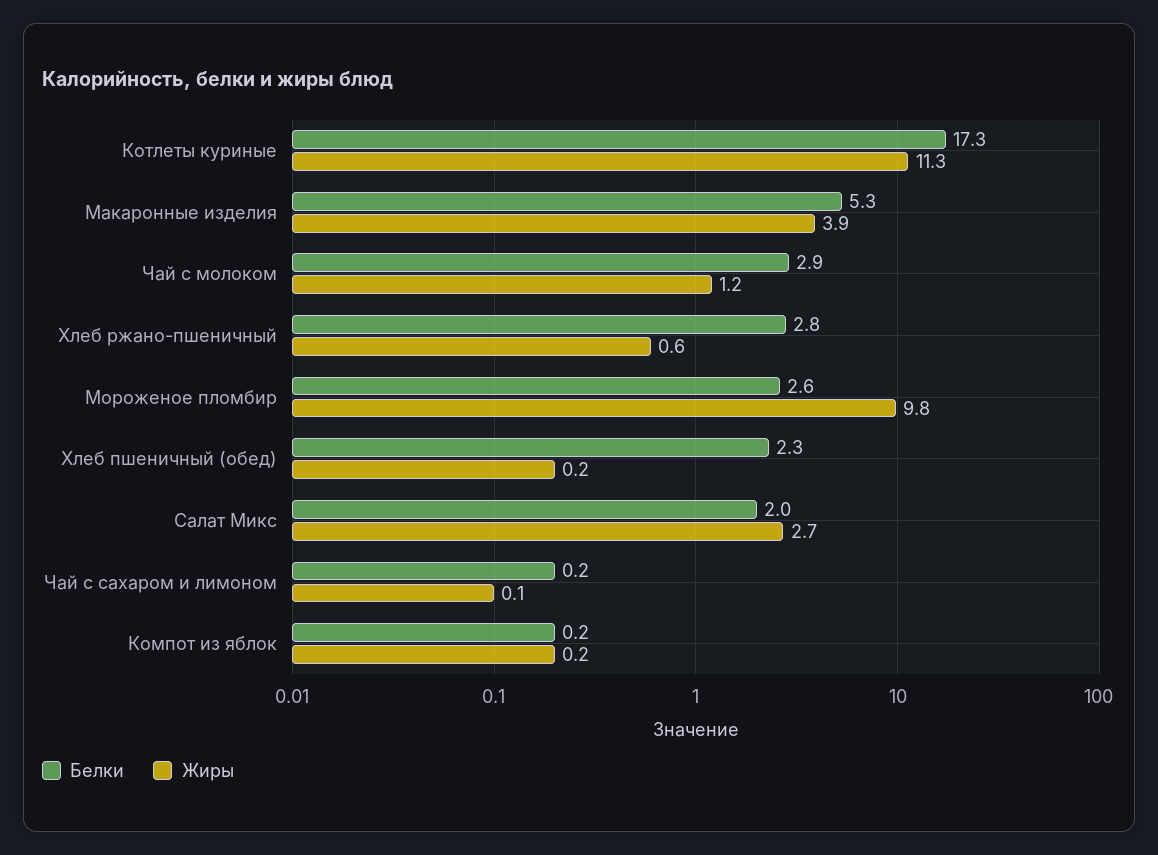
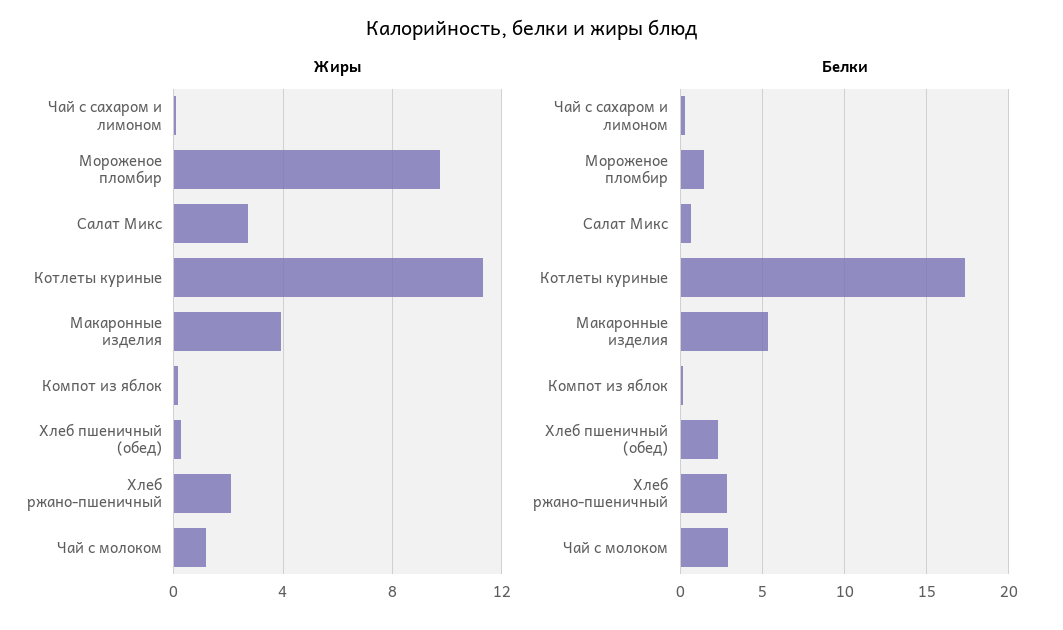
Жиры, Хлеб ржано-пшеничный: 0.6 -> 2
Белки, Мороженое пломбир: 2.6 -> 1.5
Белки, Салат Микс: 2 -> 0.5

